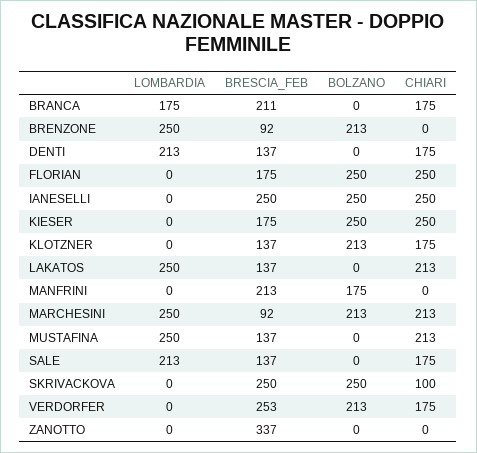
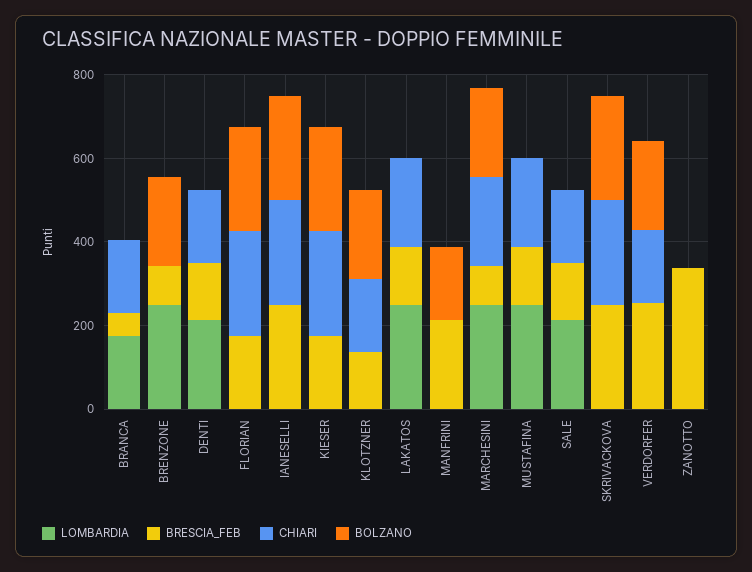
BRESCIA_FEB, BRANCA: 211 -> 50
CHIARI, SKRIVACKOVA: 100 -> 250

